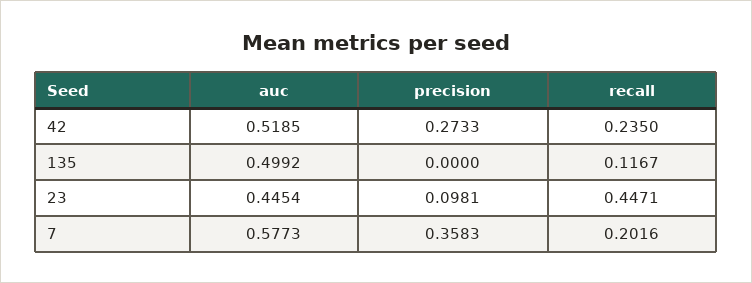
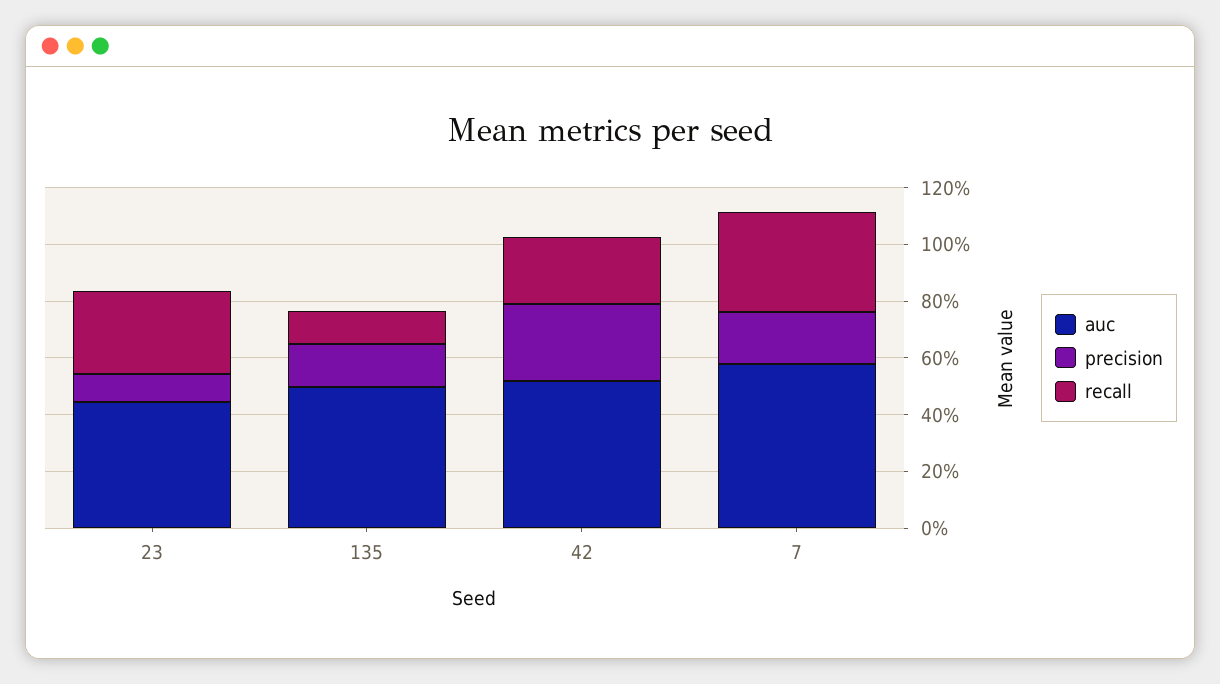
precision, 135: 0 -> 0.15
recall, 23: 0.4471 -> 0.3
precision, 7: 0.3583 -> 0.2
recall, 7: 0.2016 -> 0.35

